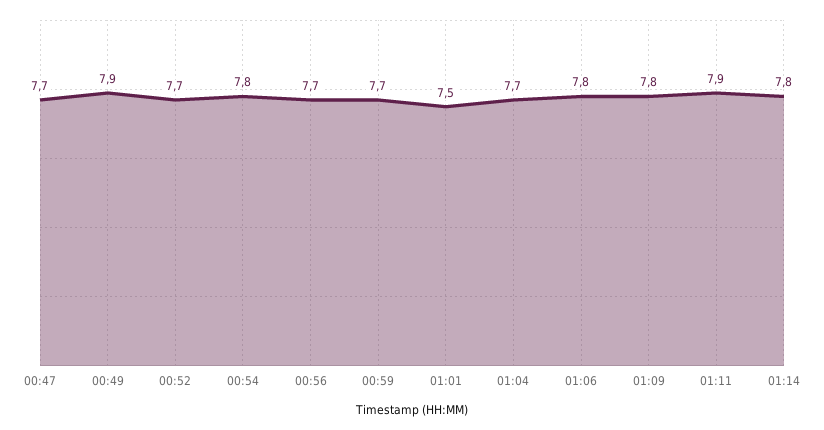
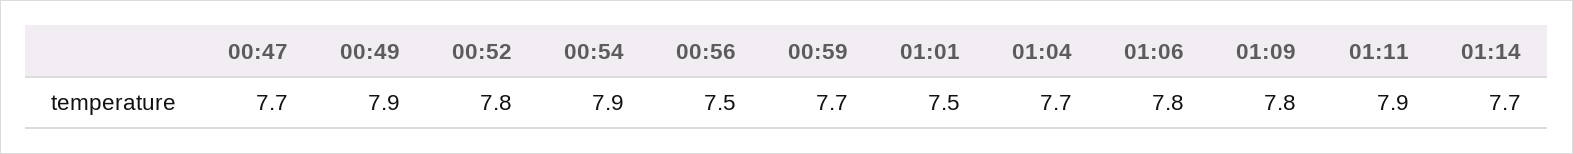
00:52: 7.7 -> 7.8
00:54: 7.8 -> 7.9
00:56: 7.7 -> 7.5
01:14: 7.8 -> 7.7

